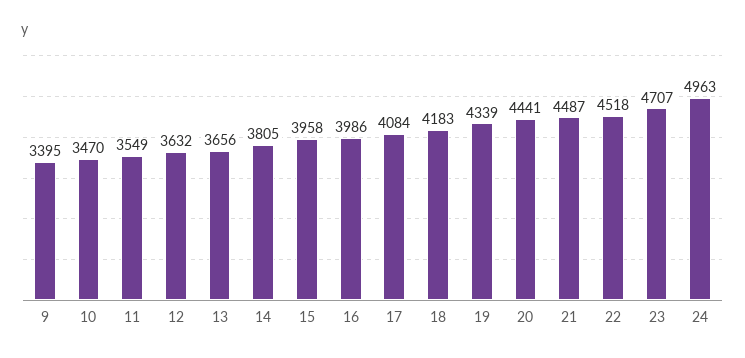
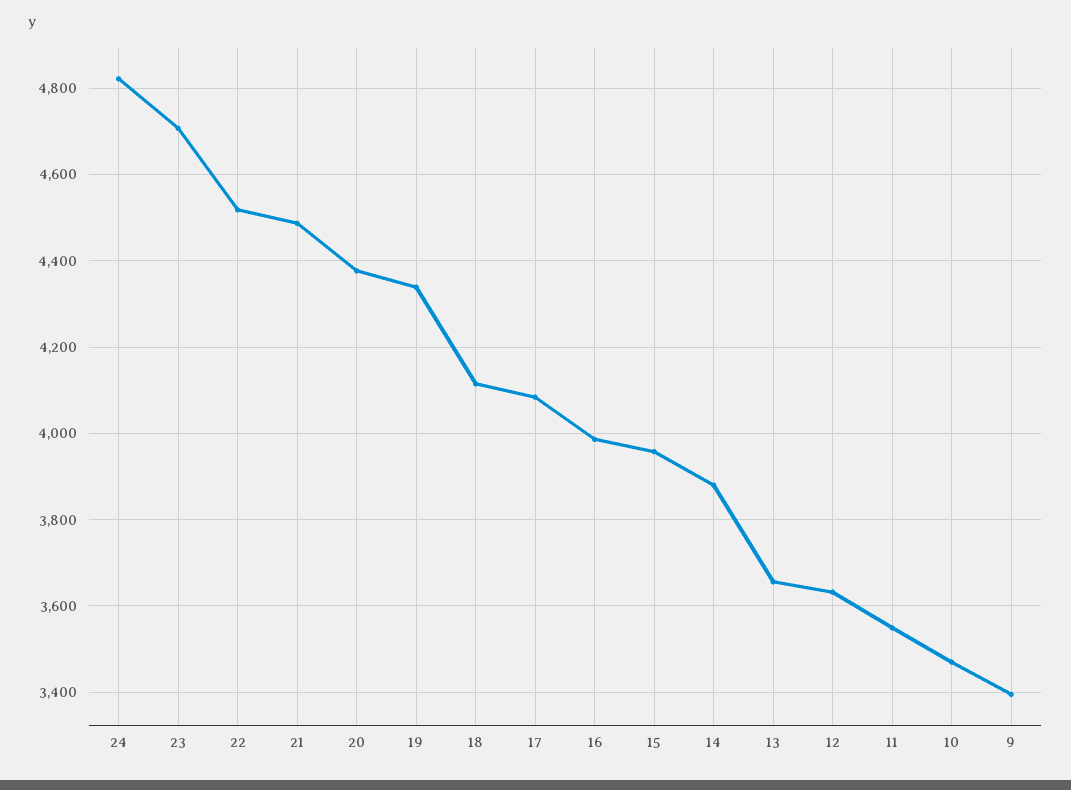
14: 3805 -> 3880
18: 4183 -> 4120
20: 4441 -> 4380
24: 4963 -> 4820

